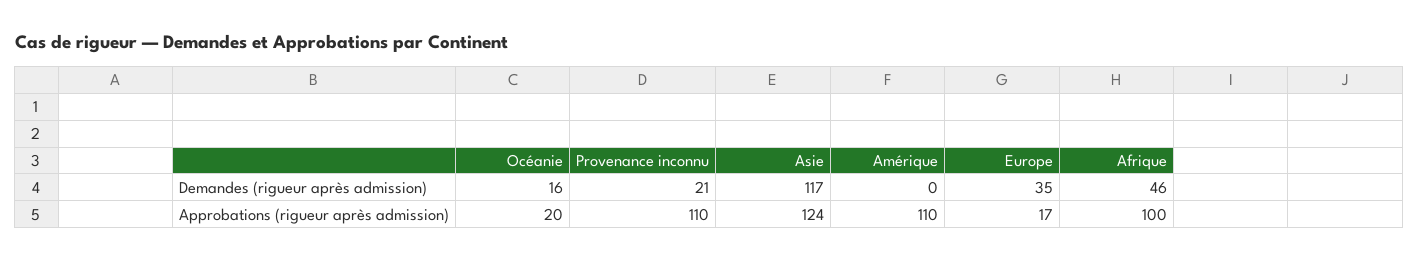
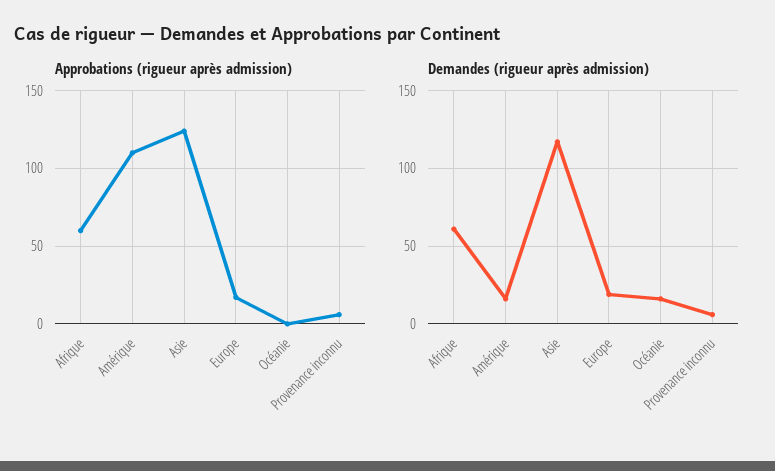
Demandes (rigueur après admission), Provenance inconnu: 21 -> 5
Demandes (rigueur après admission), Amérique: 0 -> 15
Demandes (rigueur après admission), Europe: 35 -> 20
Demandes (rigueur après admission), Afrique: 46 -> 60
Approbations (rigueur après admission), Océanie: 20 -> 0
Approbations (rigueur après admission), Provenance inconnu: 110 -> 5
Approbations (rigueur après admission), Afrique: 100 -> 60

